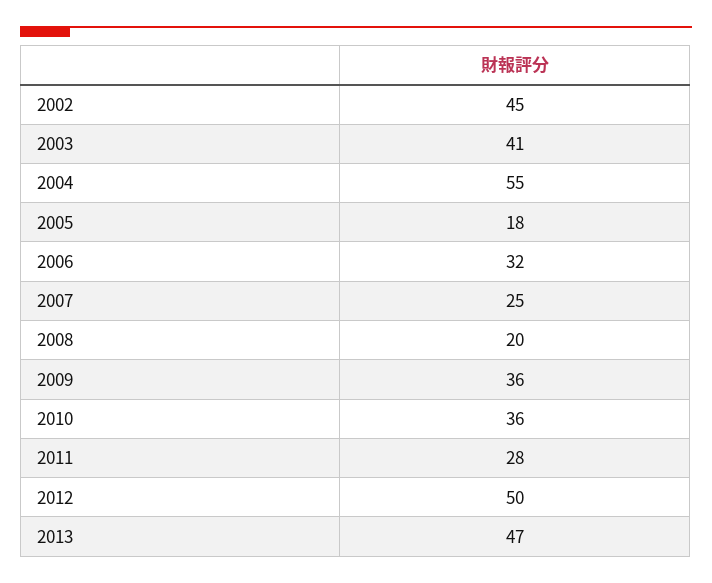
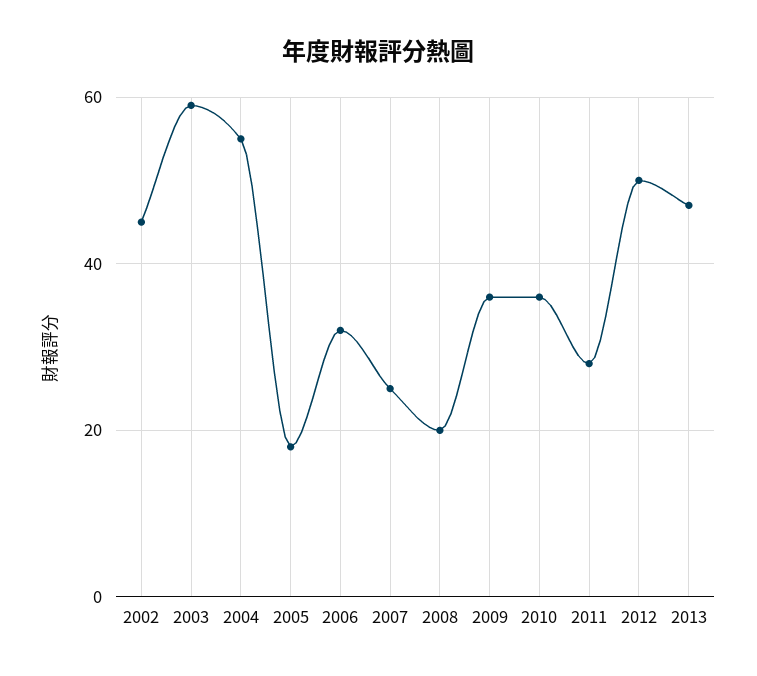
2003: 41 -> 60

